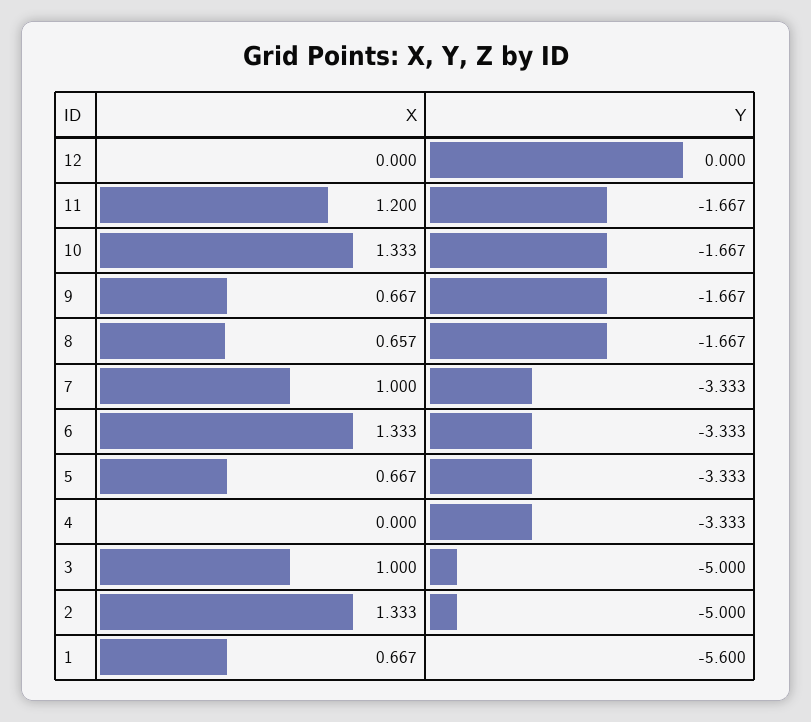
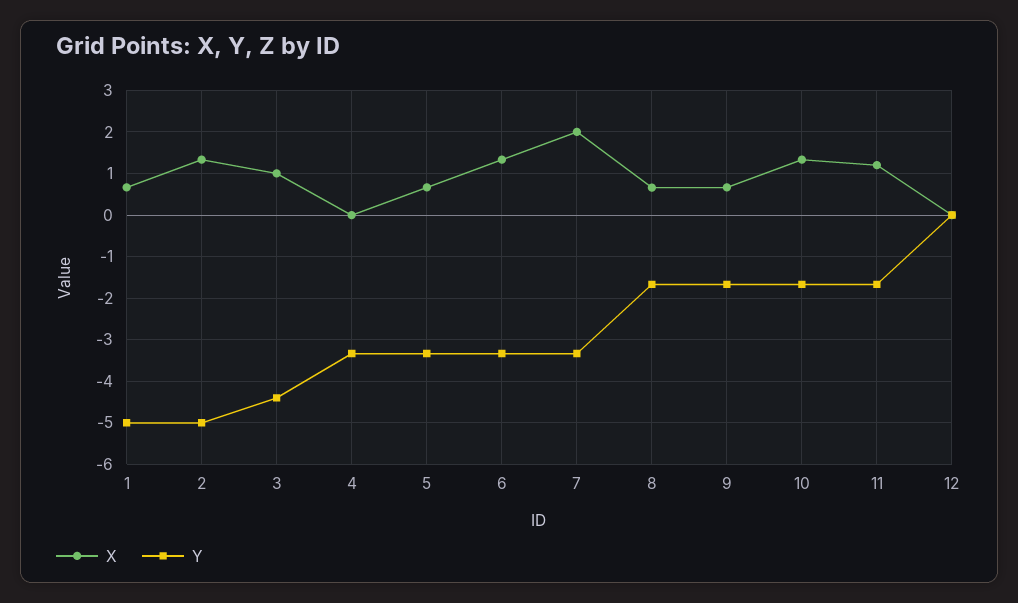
X, 7: 1 -> 2
Y, 3: -5 -> -4.4
Y, 1: -5.6 -> -5

